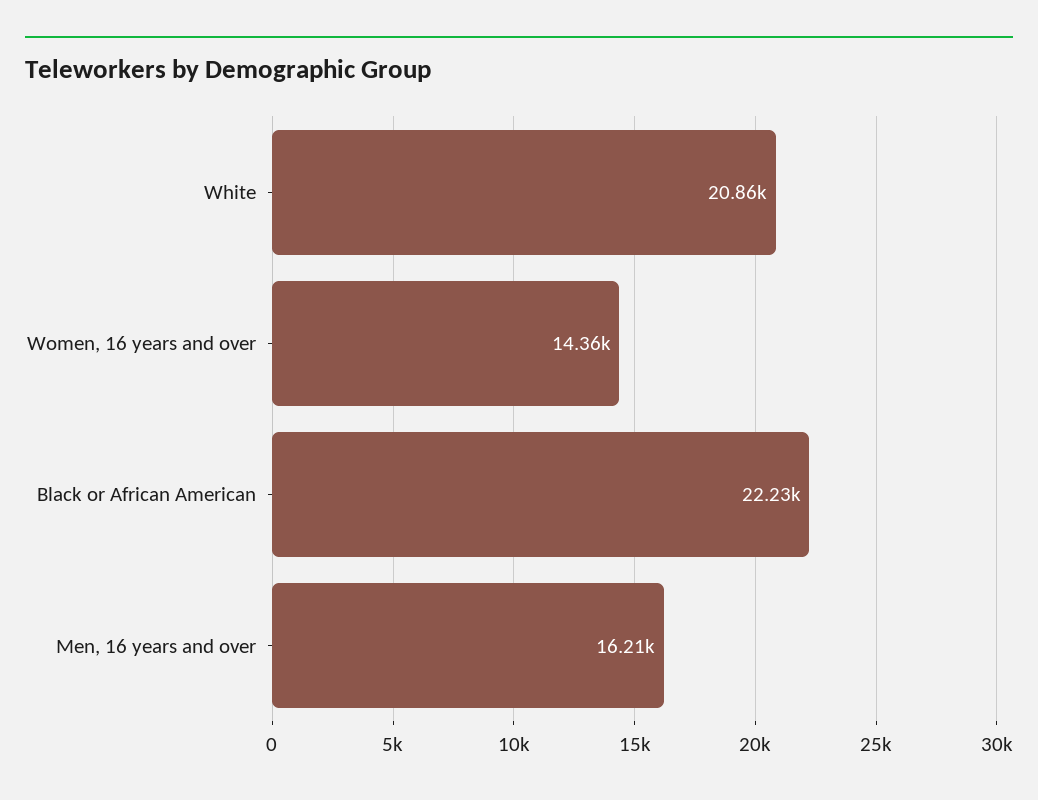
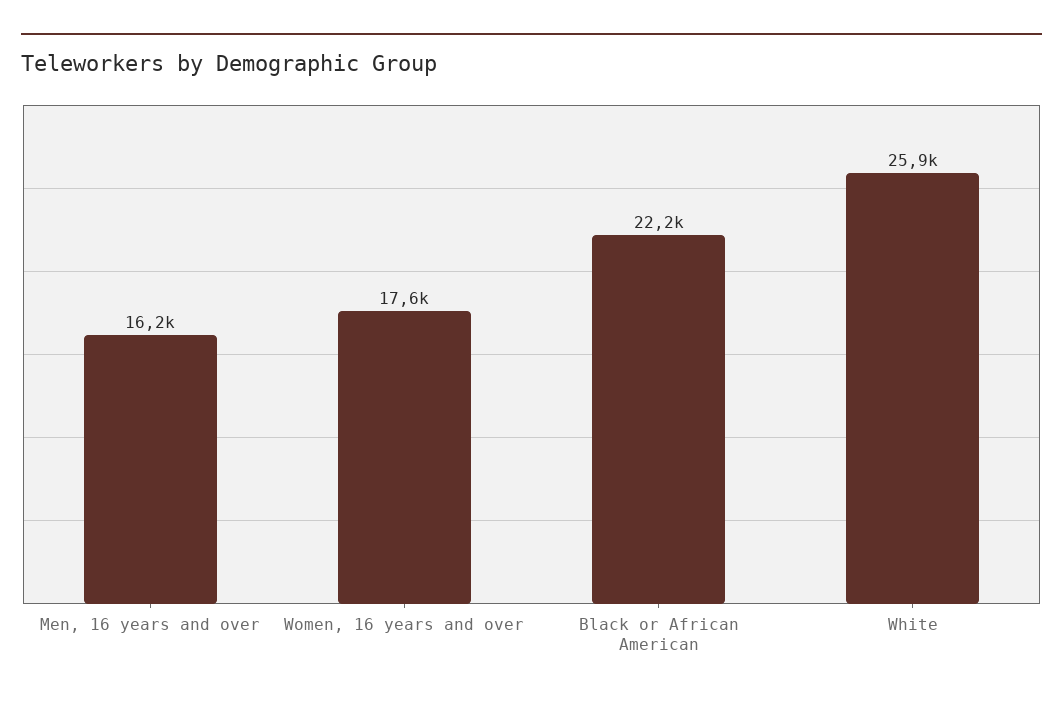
White: 20860 -> 25900
Women, 16 years and over: 14360 -> 17600

